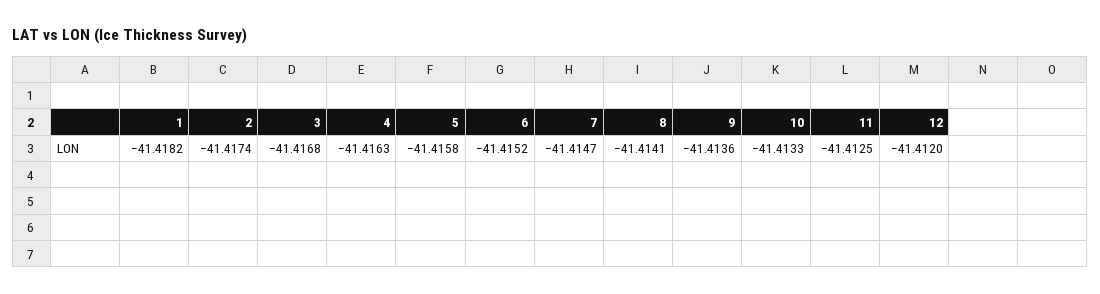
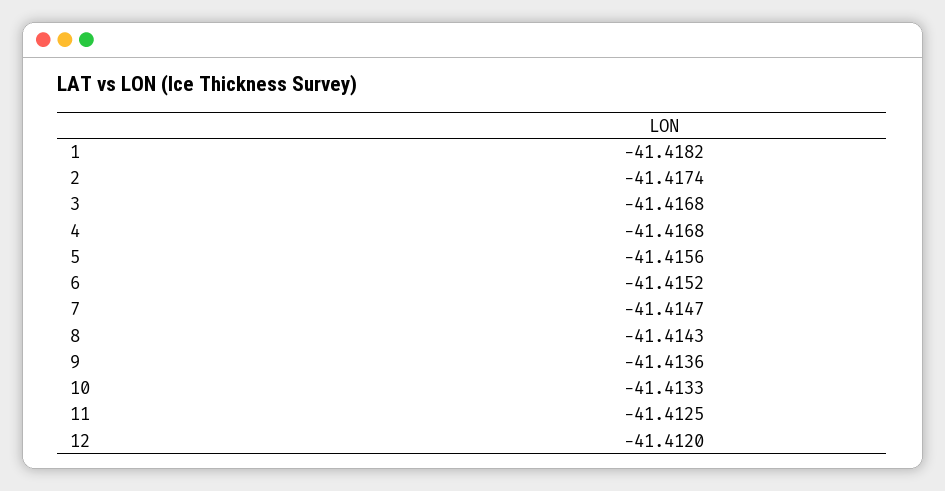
4: -41.4163 -> -41.4168
5: -41.4158 -> -41.4156
8: -41.4141 -> -41.4143

